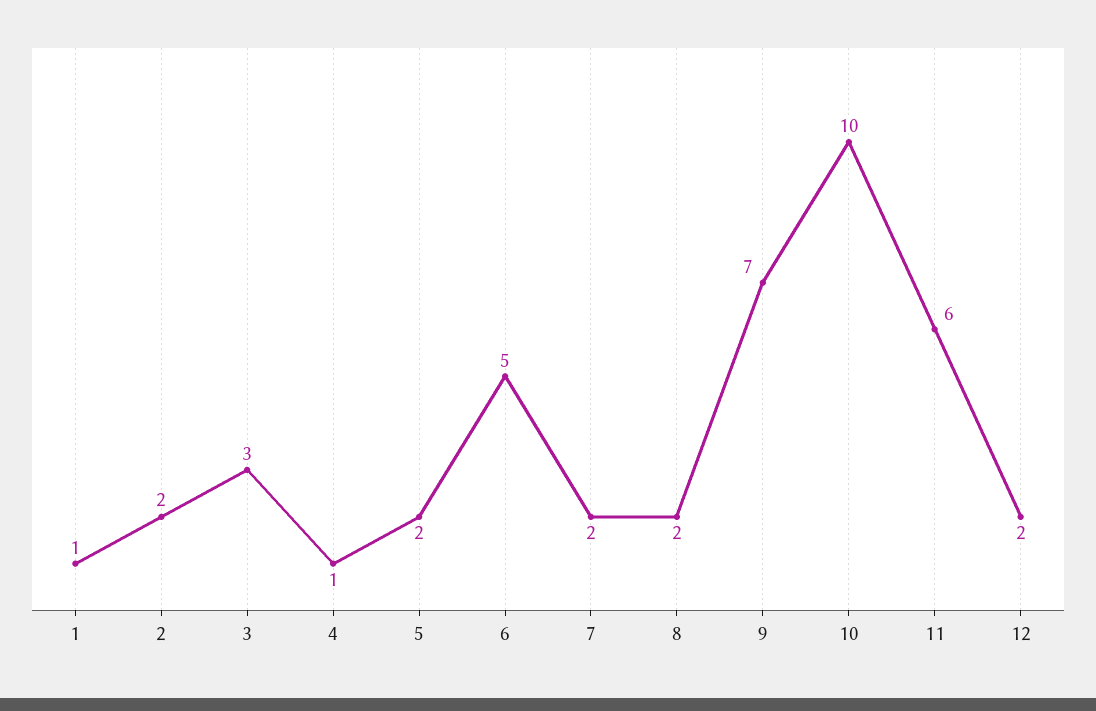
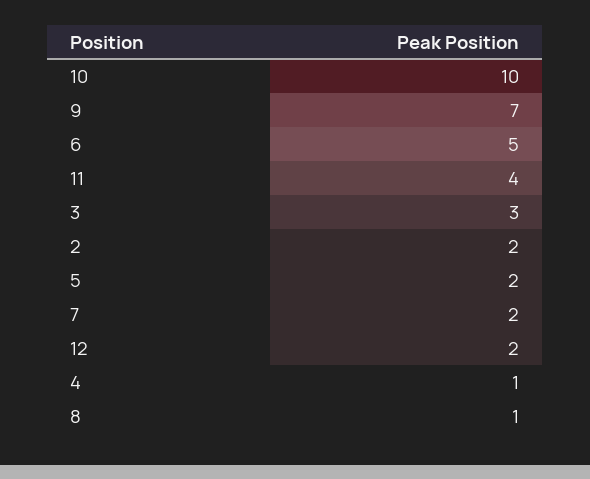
1: 1 -> none
8: 2 -> 1
11: 6 -> 4

